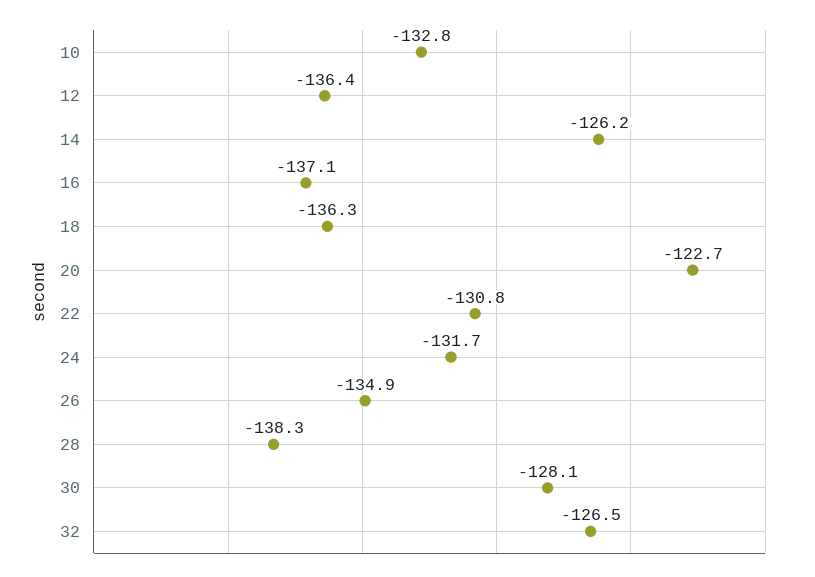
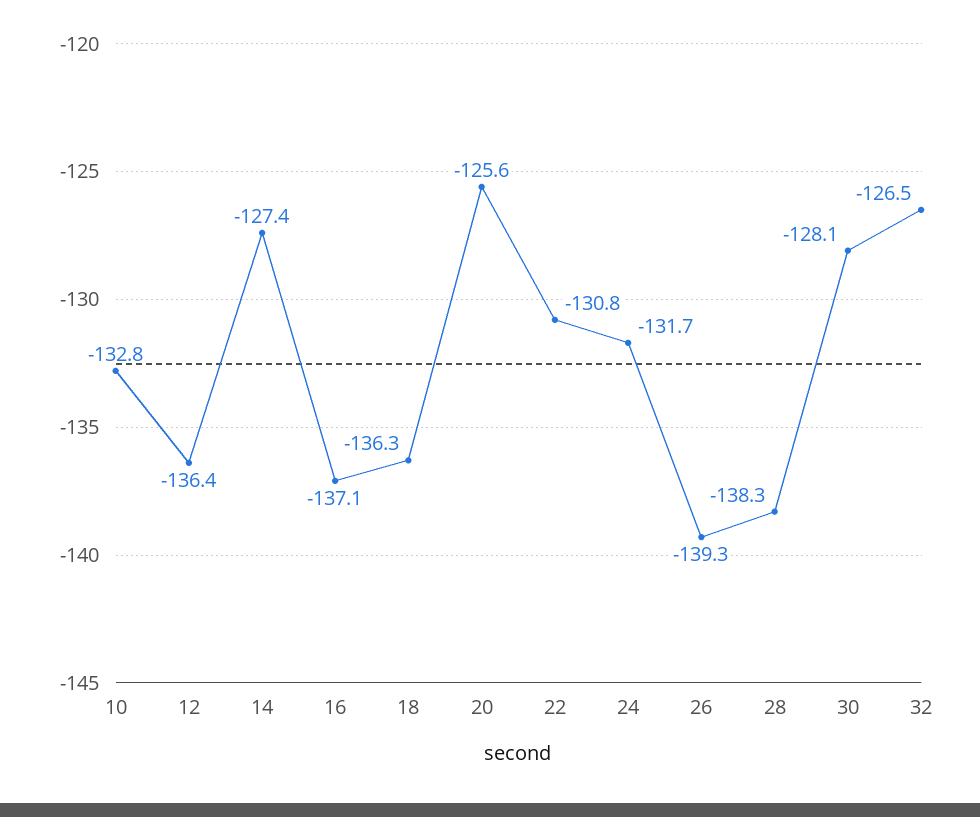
14: -126.2 -> -127.4
20: -122.7 -> -125.6
26: -134.9 -> -139.3

